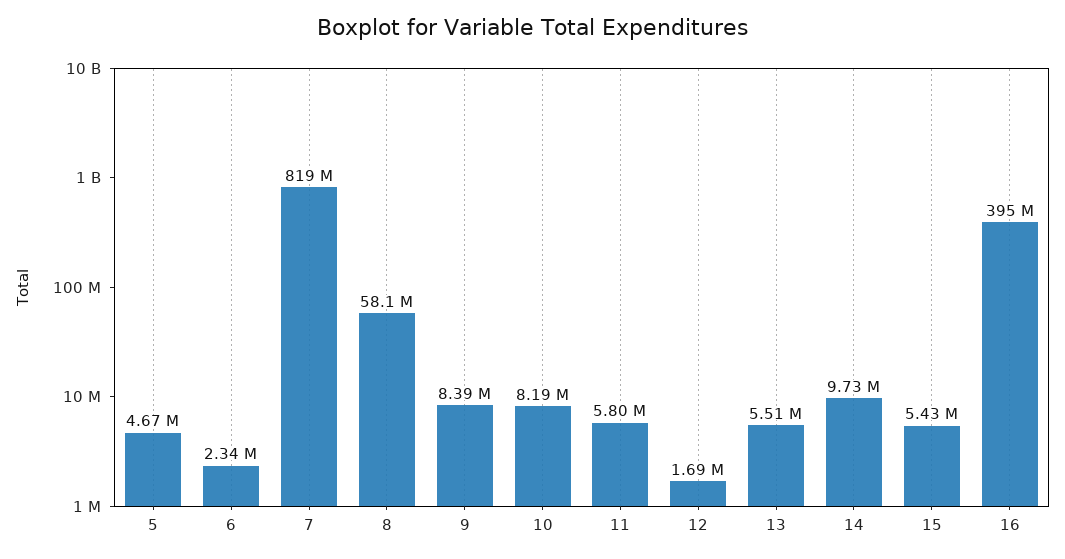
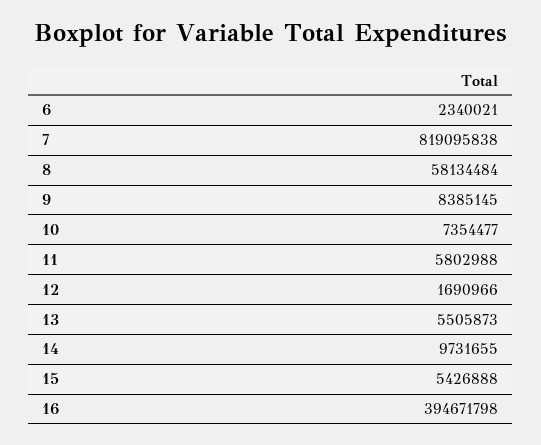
5: 4670000 -> none
10: 8190000 -> 7354477

